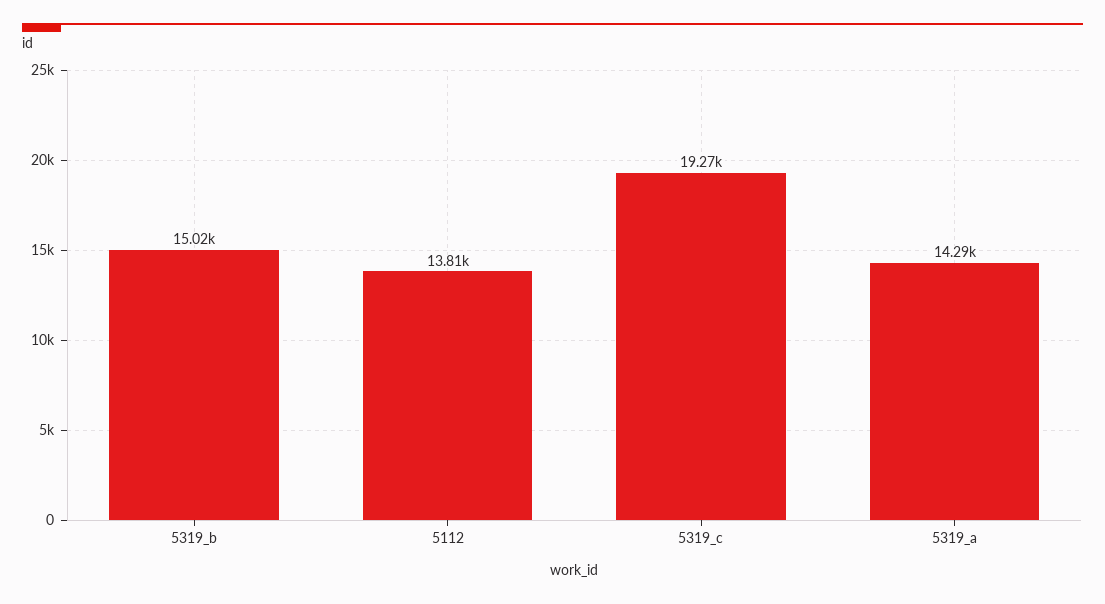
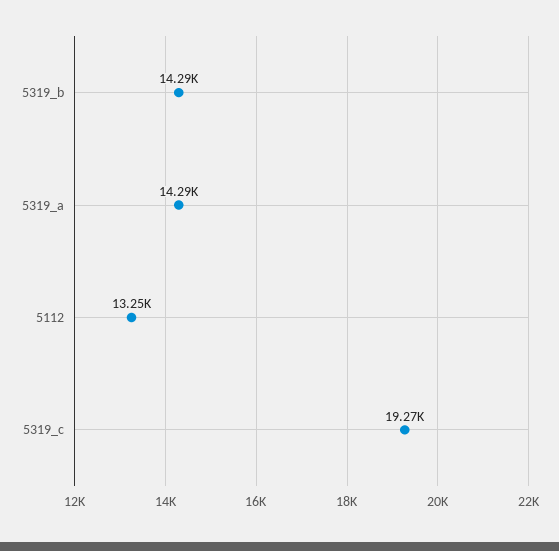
5319_b: 15020 -> 14290
5112: 13810 -> 13250

